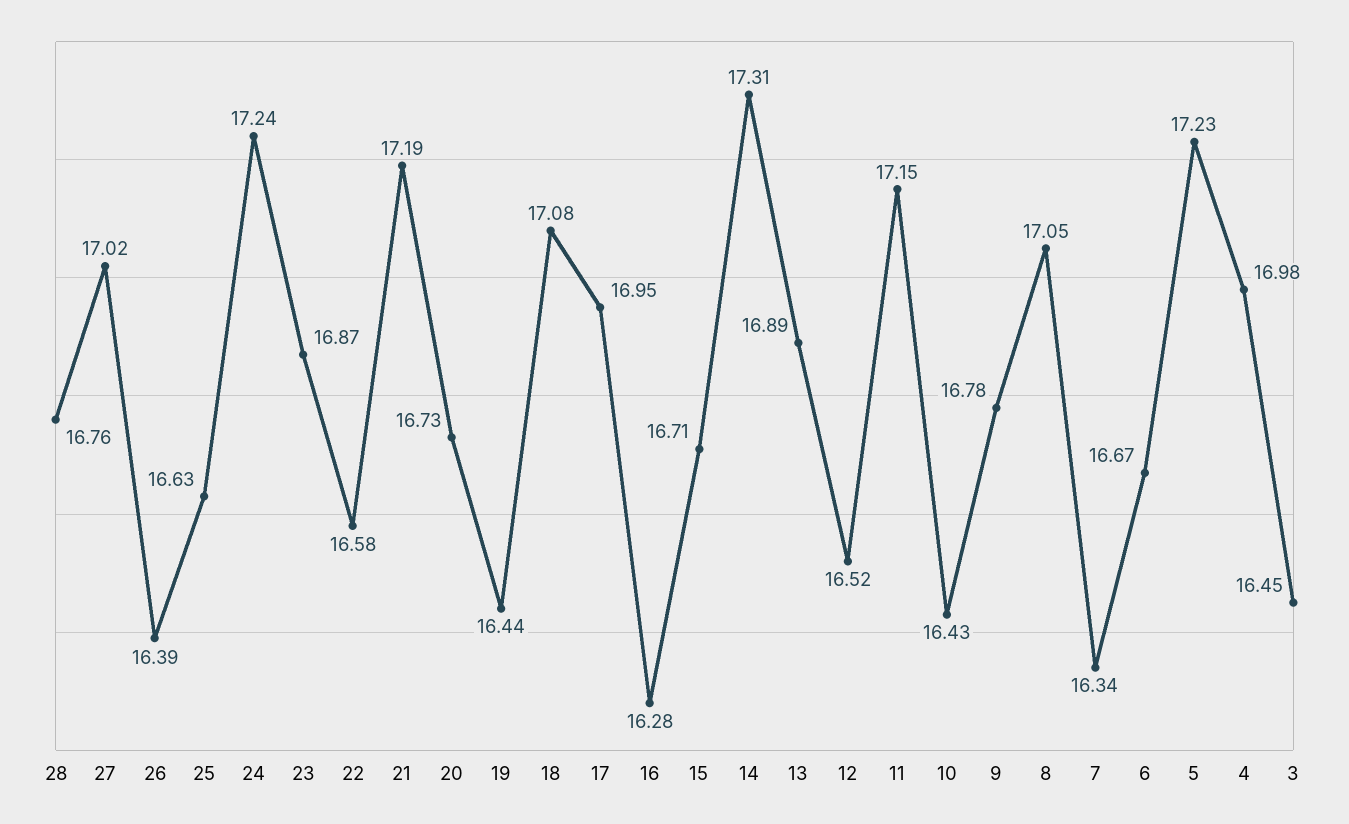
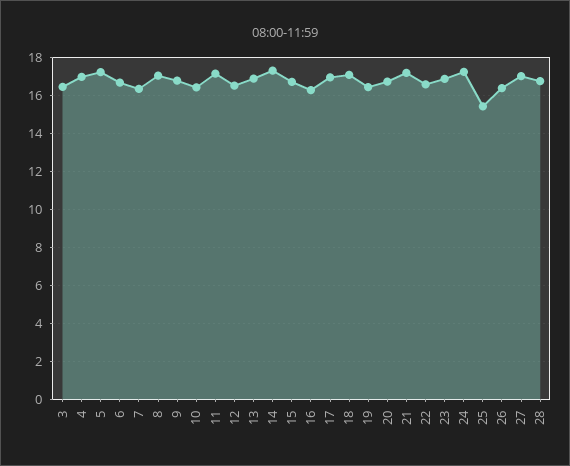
25: 16.63 -> 15.5

